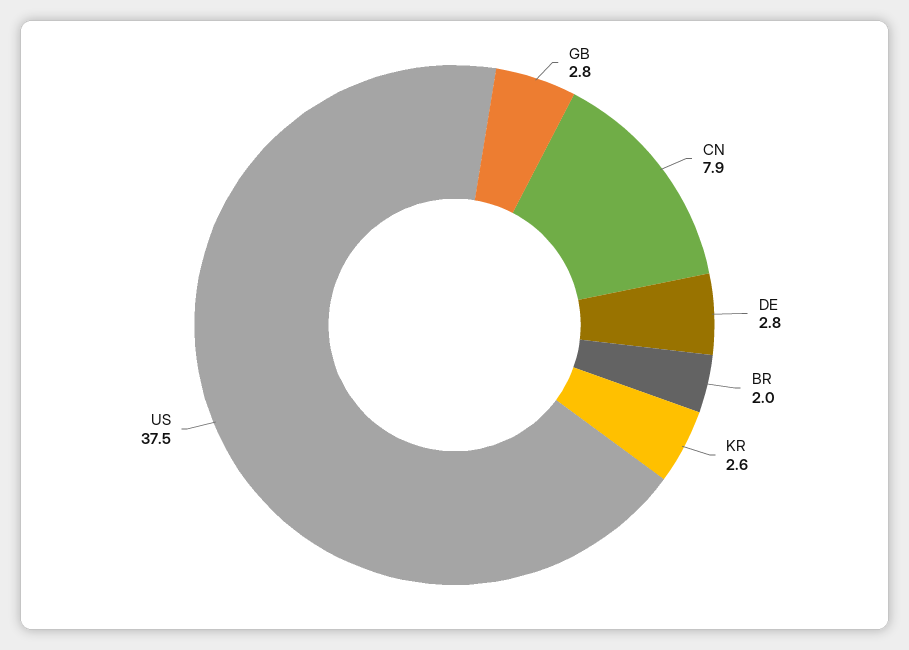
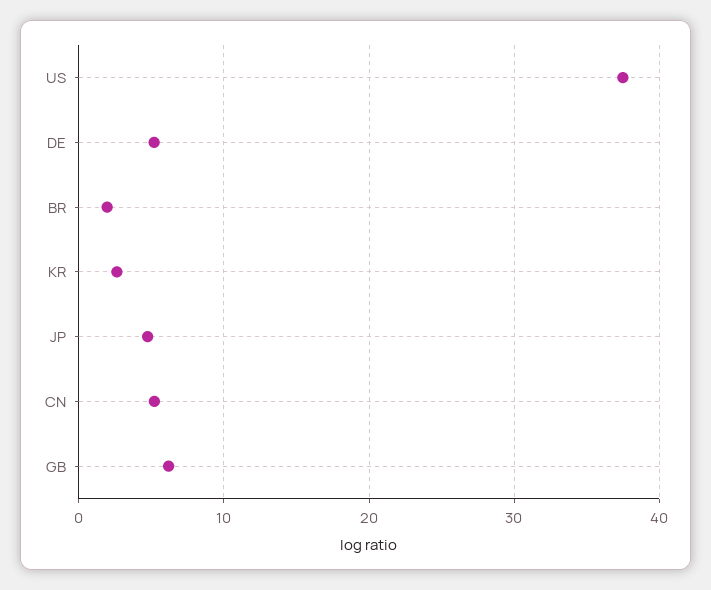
GB: 2.8 -> 6
CN: 7.9 -> 5
DE: 2.8 -> 5
JP: none -> 5

